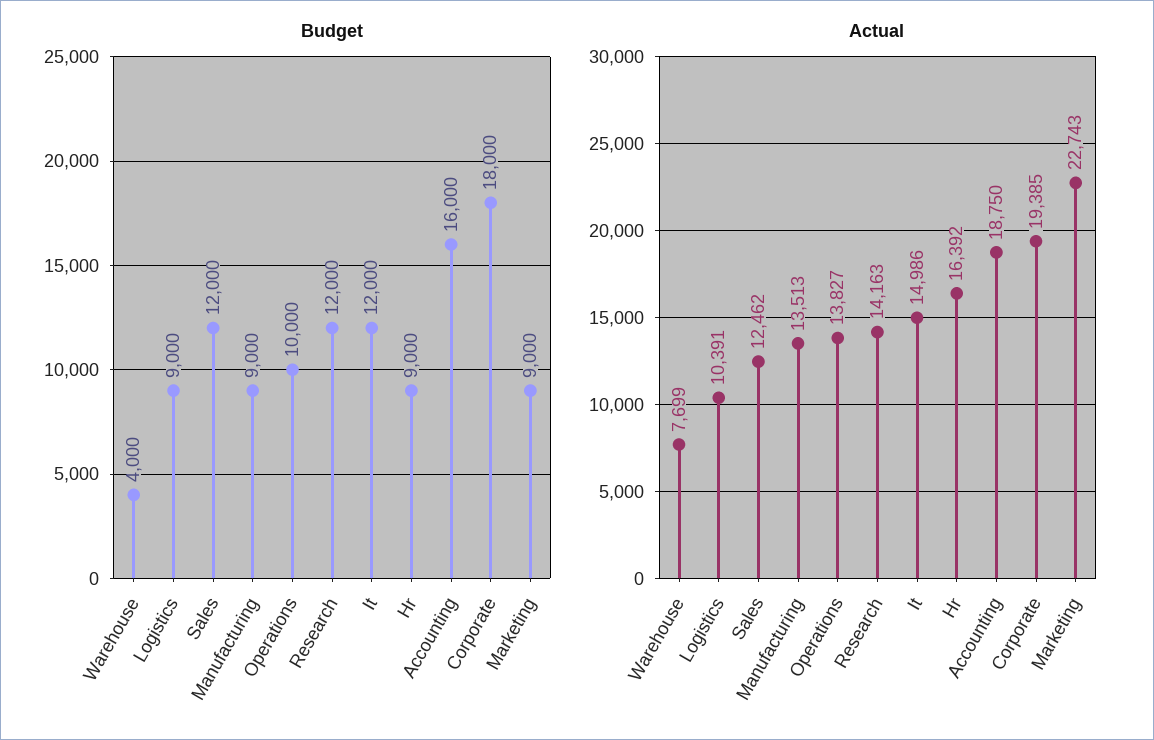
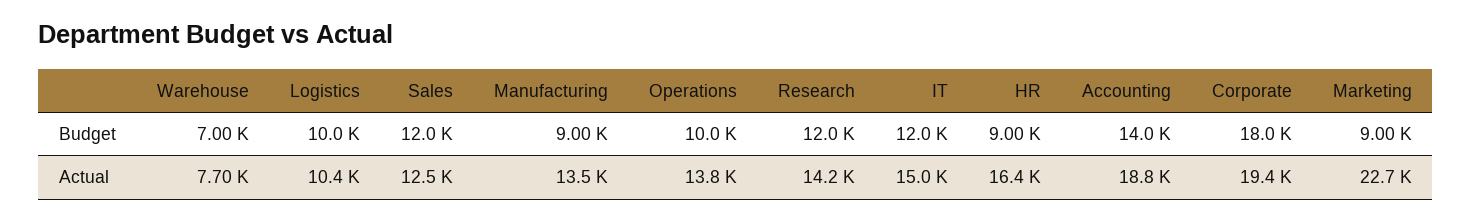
Budget, Warehouse: 4000 -> 7000
Budget, Logistics: 9000 -> 10000
Budget, Accounting: 16000 -> 14000

